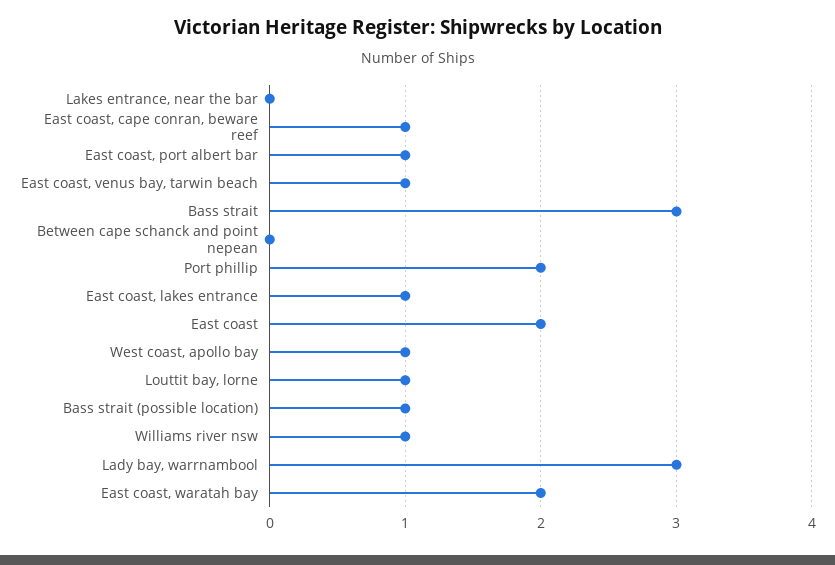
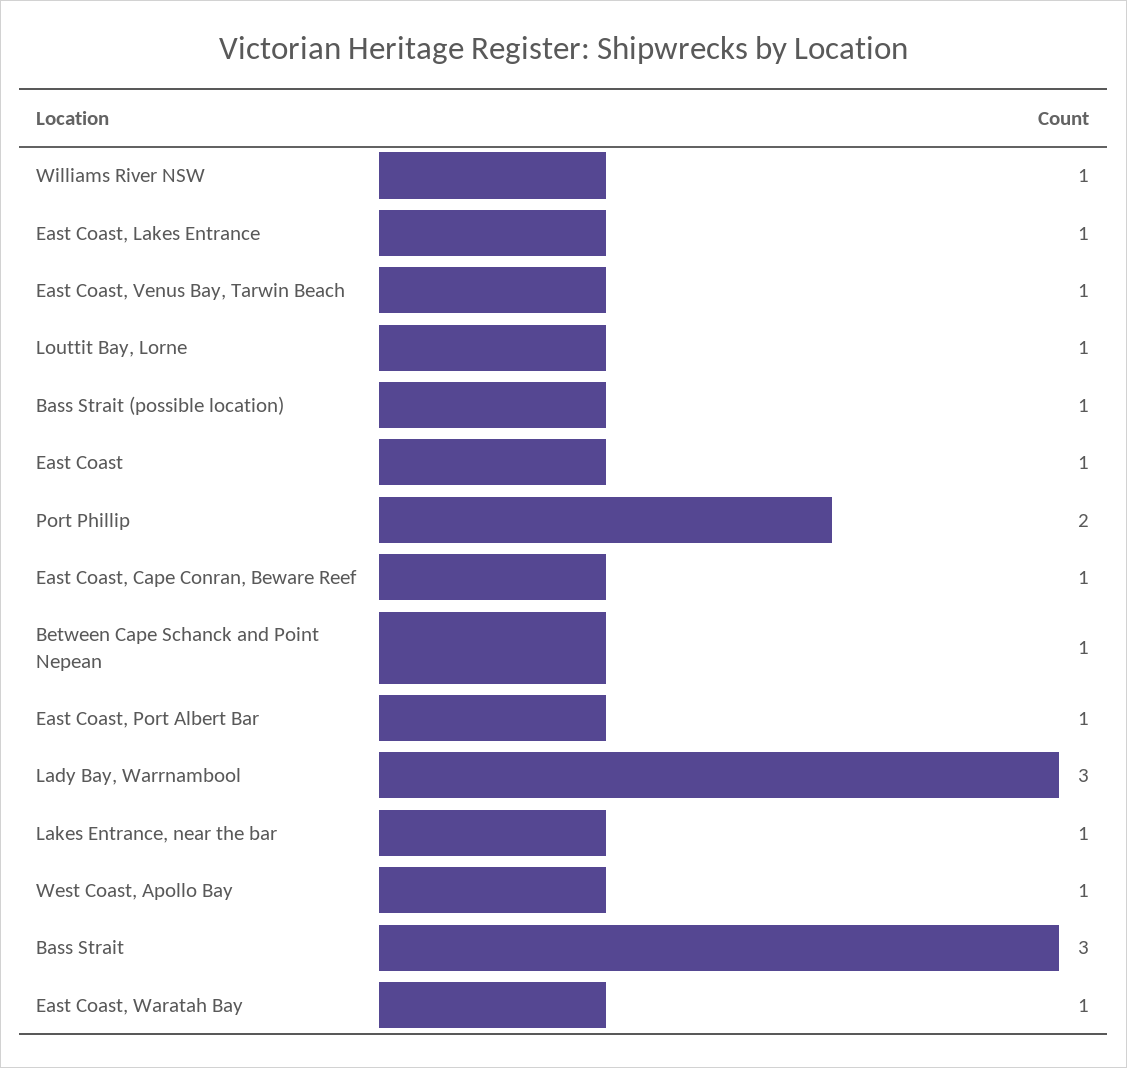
Lakes entrance, near the bar: 0 -> 1
Between cape schanck and point nepean: 0 -> 1
East coast: 2 -> 1
East coast, waratah bay: 2 -> 1

